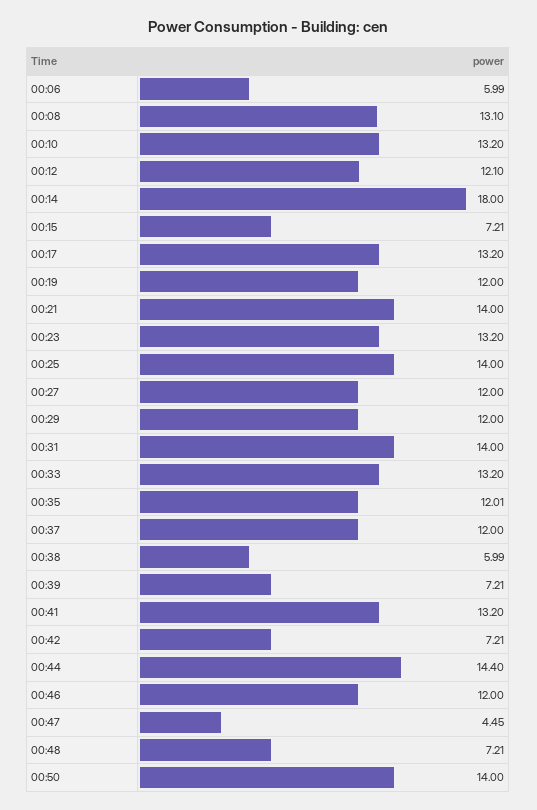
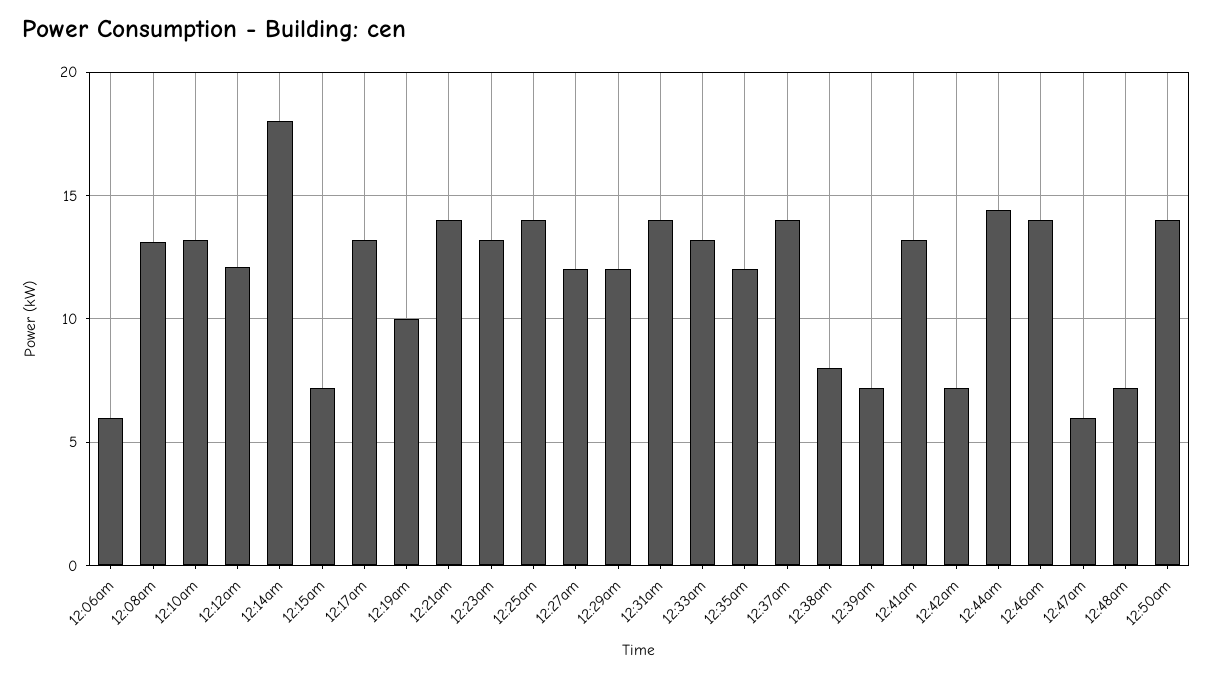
00:19: 12 -> 10
00:37: 12 -> 14
00:38: 5.99 -> 8
00:46: 12 -> 14
00:47: 4.45 -> 6

